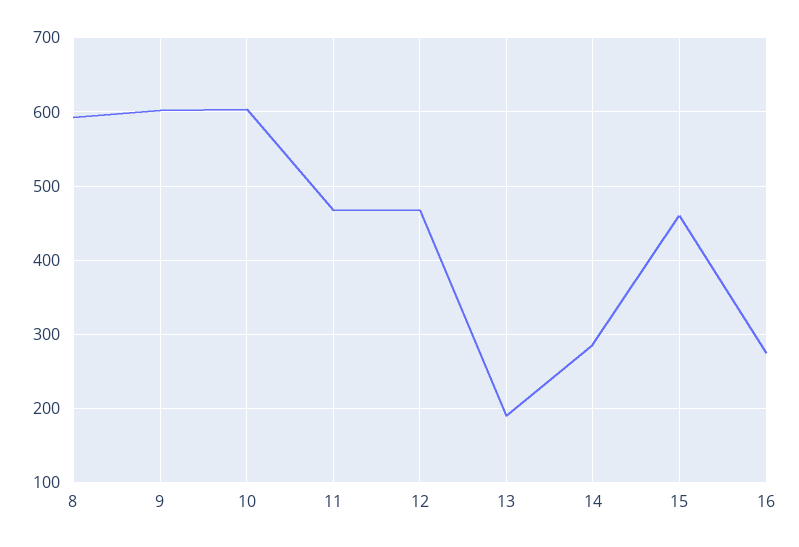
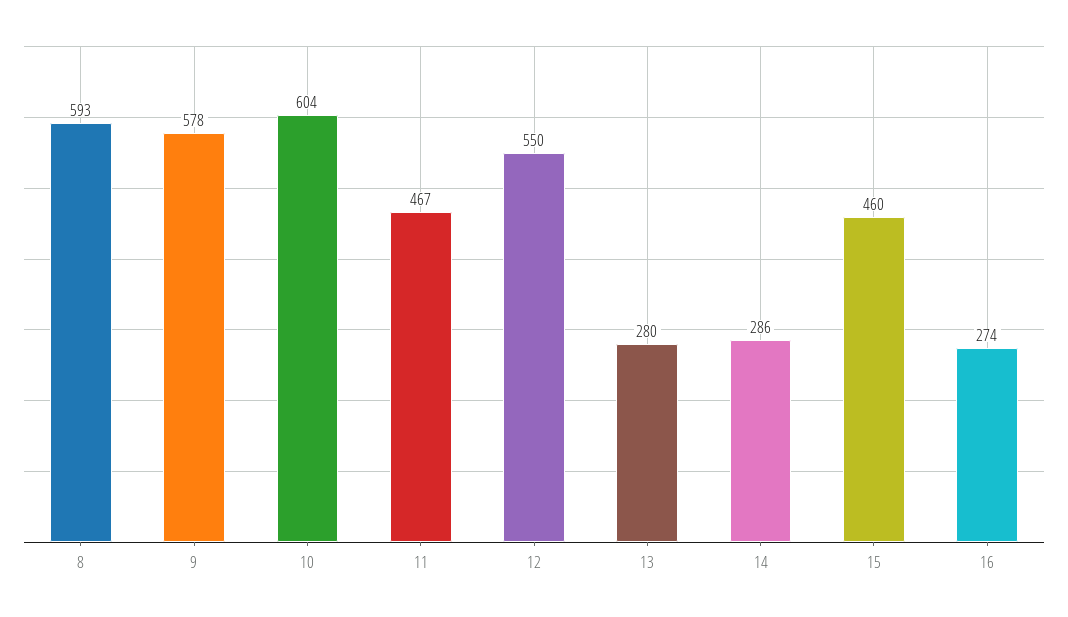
9: 600 -> 578
12: 470 -> 550
13: 190 -> 280

